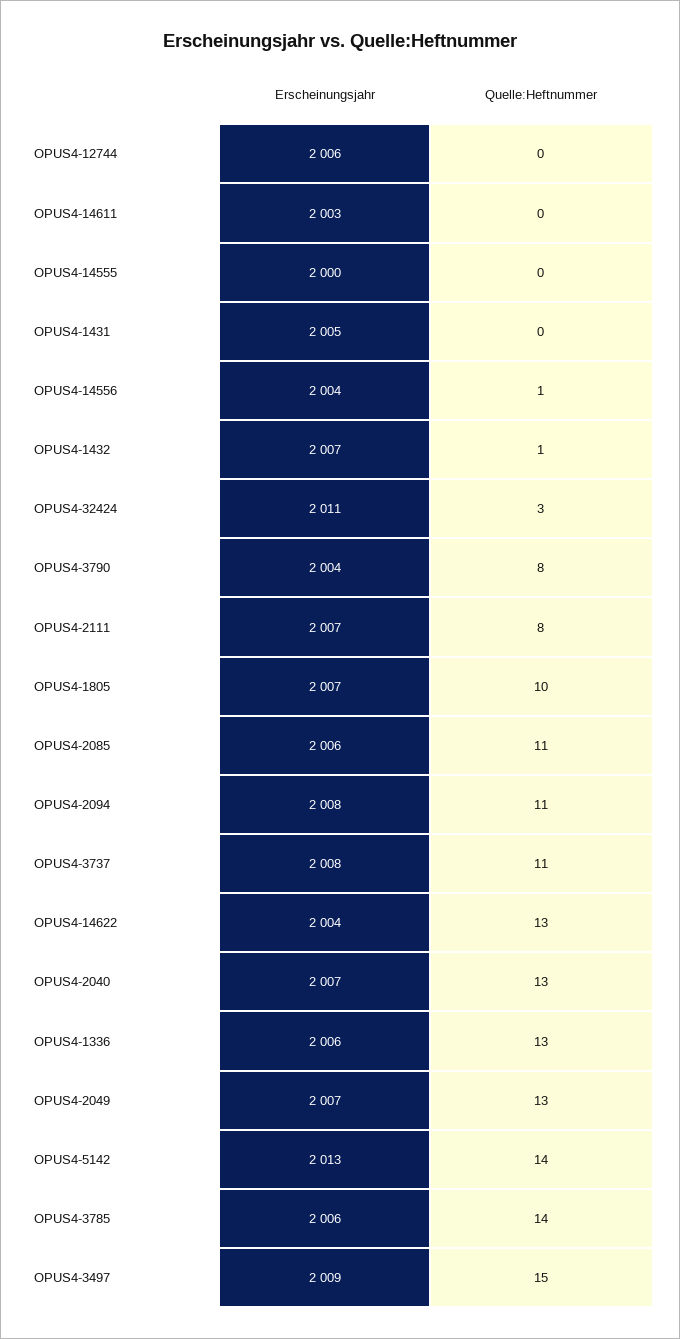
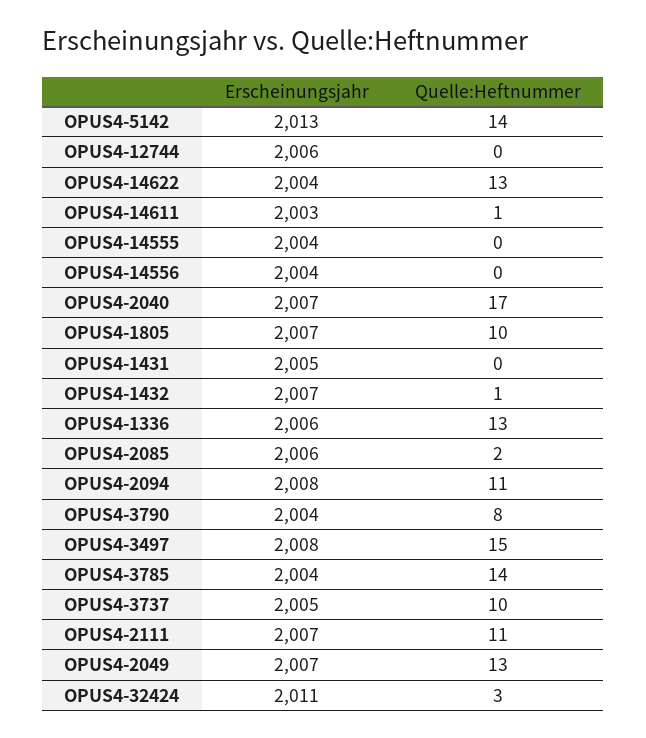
Quelle:Heftnummer, OPUS4-14611: 0 -> 1
Erscheinungsjahr, OPUS4-14555: 2000 -> 2004
Quelle:Heftnummer, OPUS4-14556: 1 -> 0
Quelle:Heftnummer, OPUS4-2111: 8 -> 11
Quelle:Heftnummer, OPUS4-2085: 11 -> 2
Erscheinungsjahr, OPUS4-3737: 2008 -> 2005
Quelle:Heftnummer, OPUS4-3737: 11 -> 10
Quelle:Heftnummer, OPUS4-2040: 13 -> 17
Erscheinungsjahr, OPUS4-3785: 2006 -> 2004
Erscheinungsjahr, OPUS4-3497: 2009 -> 2008

